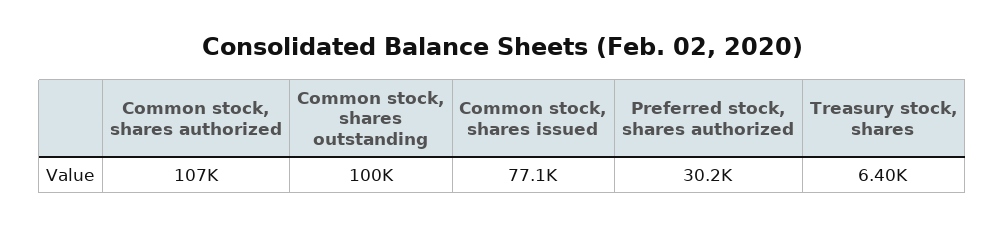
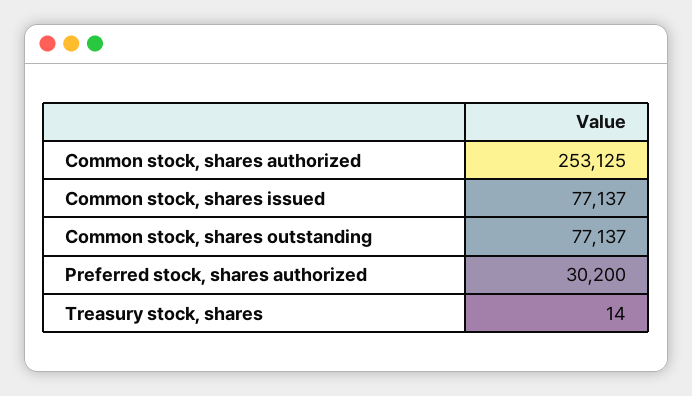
Common stock, shares authorized: 107000 -> 253125
Common stock, shares outstanding: 100000 -> 77137
Treasury stock, shares: 6400 -> 14

